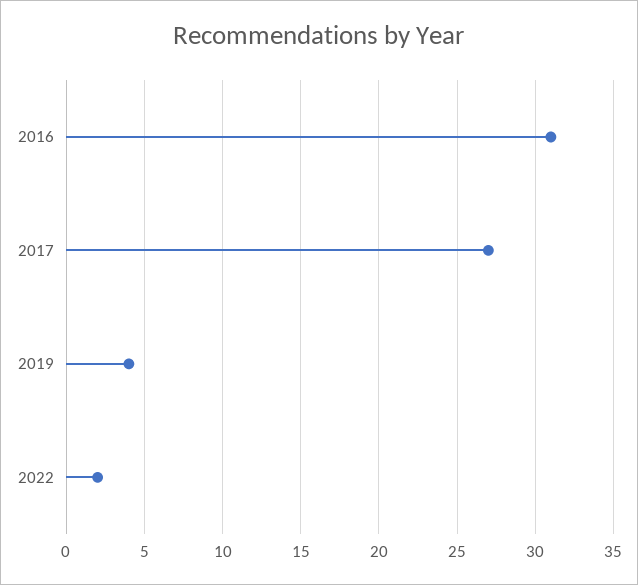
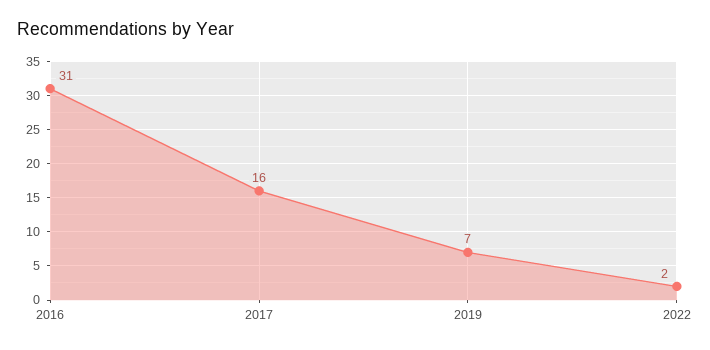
2017: 27 -> 16
2019: 4 -> 7

